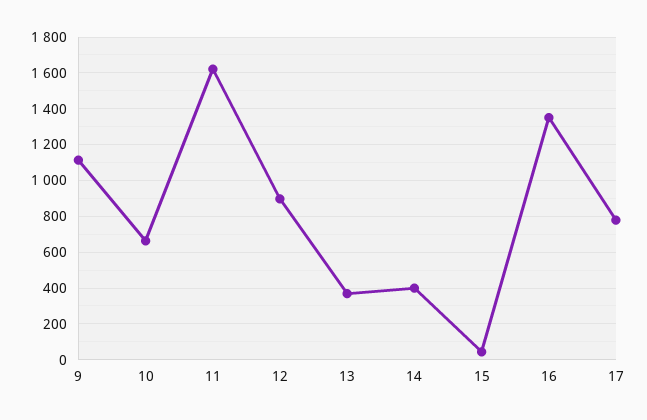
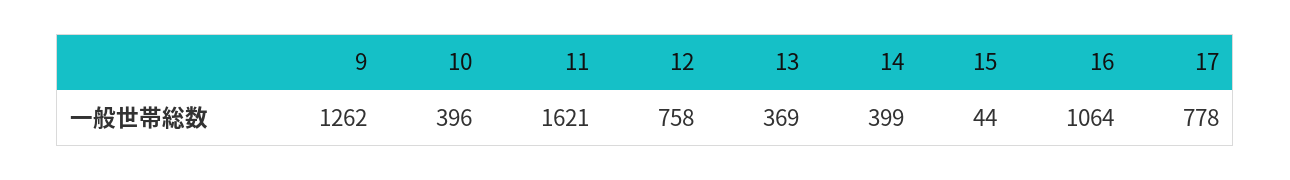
9: 1100 -> 1262
10: 650 -> 396
12: 900 -> 758
16: 1350 -> 1064

